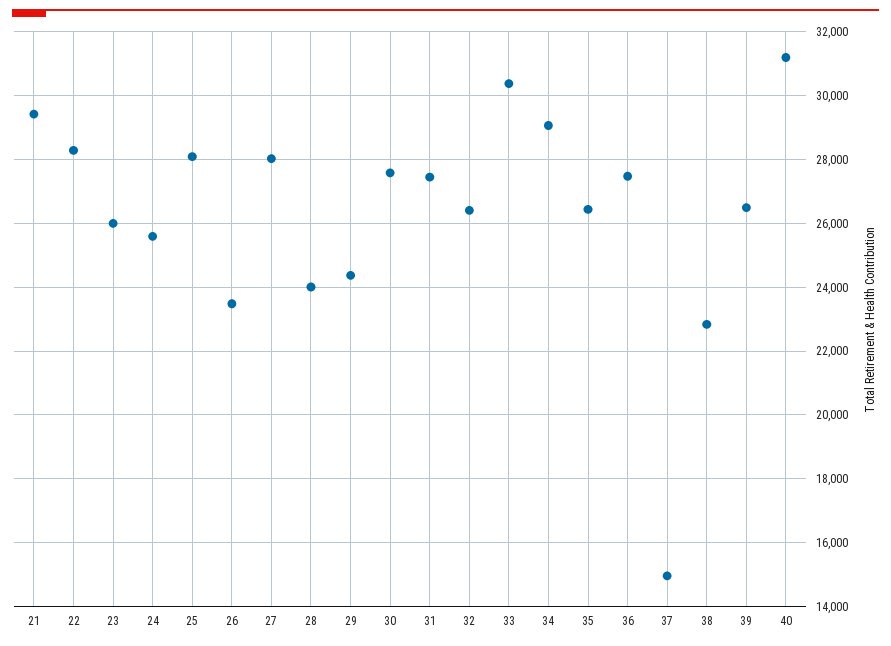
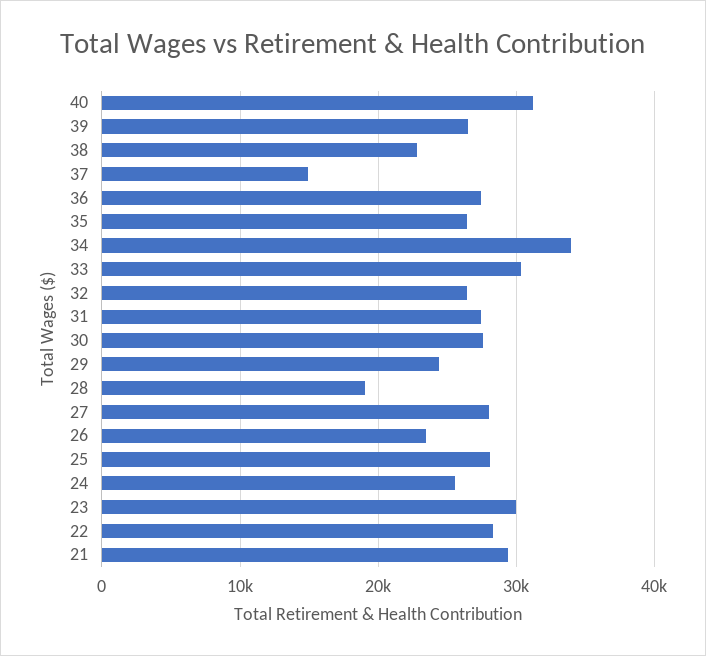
23: 26000 -> 30000
28: 24000 -> 19000
34: 29000 -> 34000

